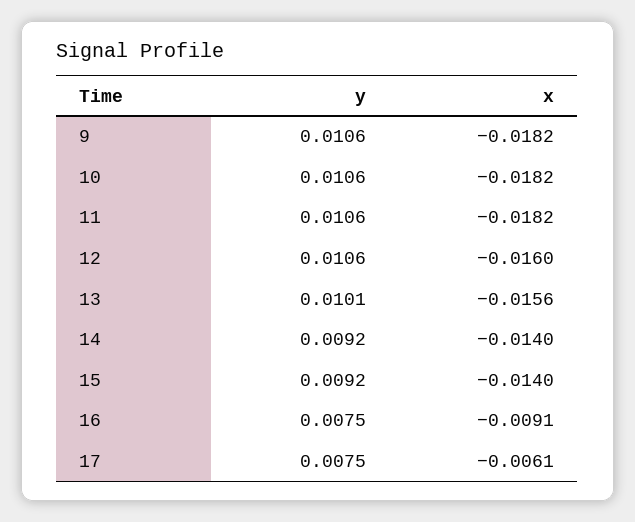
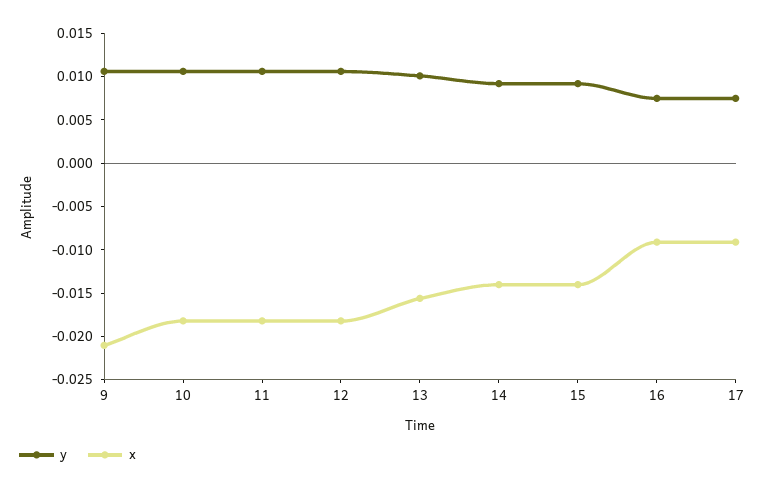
x, 9: -0.0182 -> -0.021
x, 12: -0.016 -> -0.018
x, 17: -0.0061 -> -0.009

